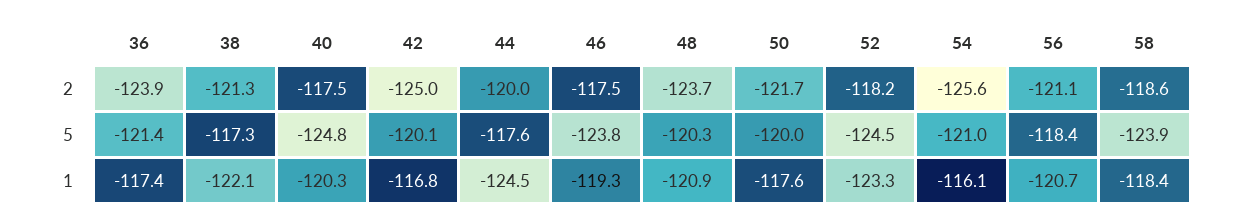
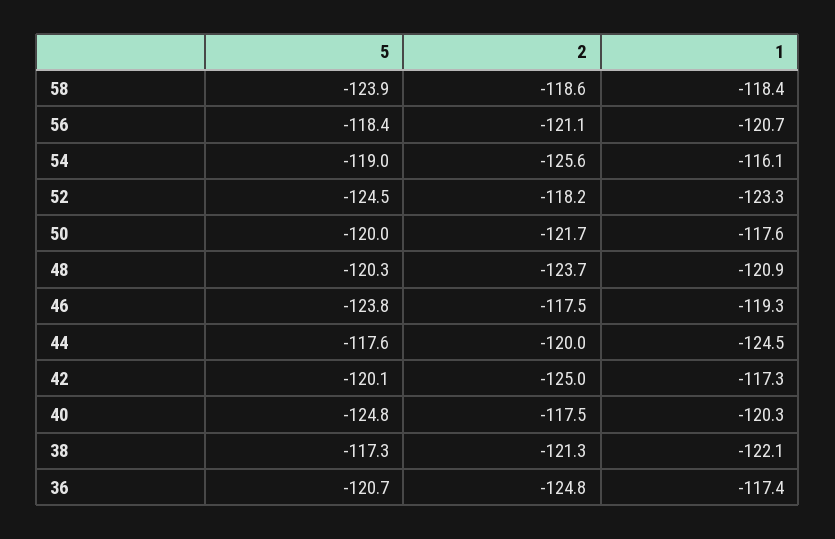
36, 2: -123.9 -> -124.8
36, 5: -121.4 -> -120.7
54, 5: -121 -> -119
42, 1: -116.8 -> -117.3

